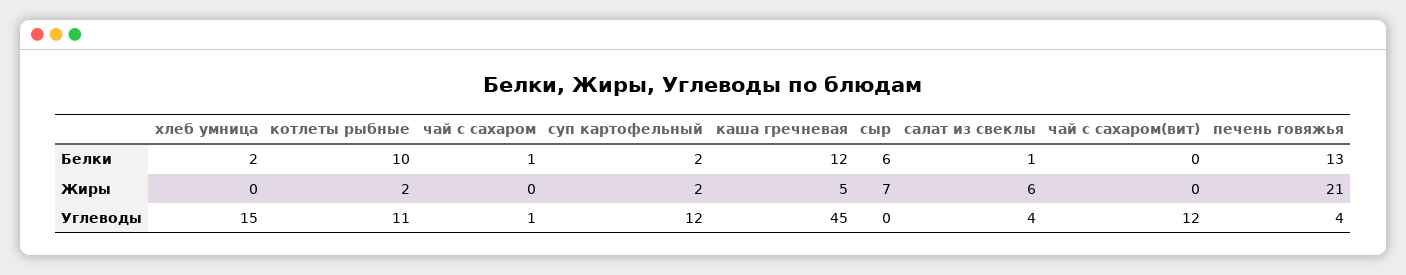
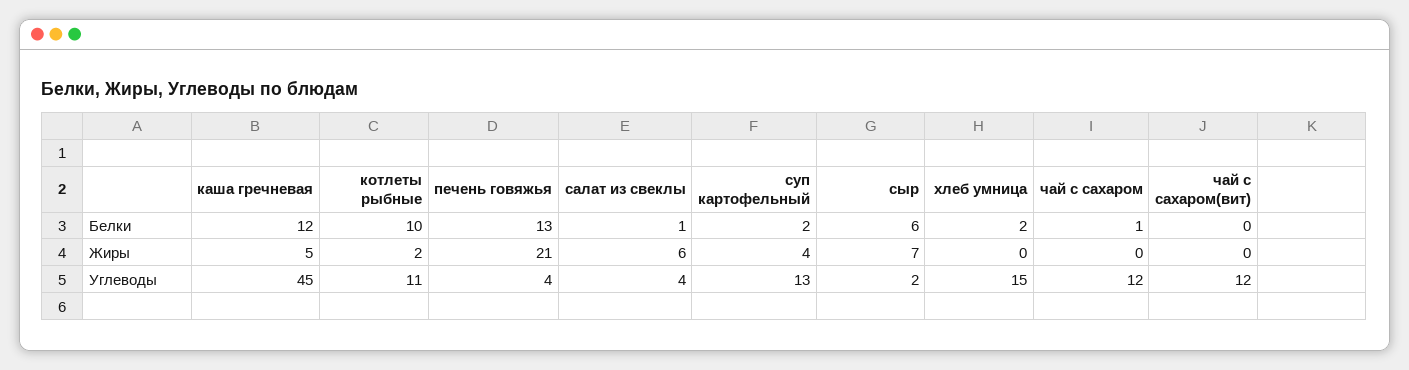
суп картофельный, Жиры: 2 -> 4
чай с сахаром, Углеводы: 1 -> 12
суп картофельный, Углеводы: 12 -> 13
сыр, Углеводы: 0 -> 2

